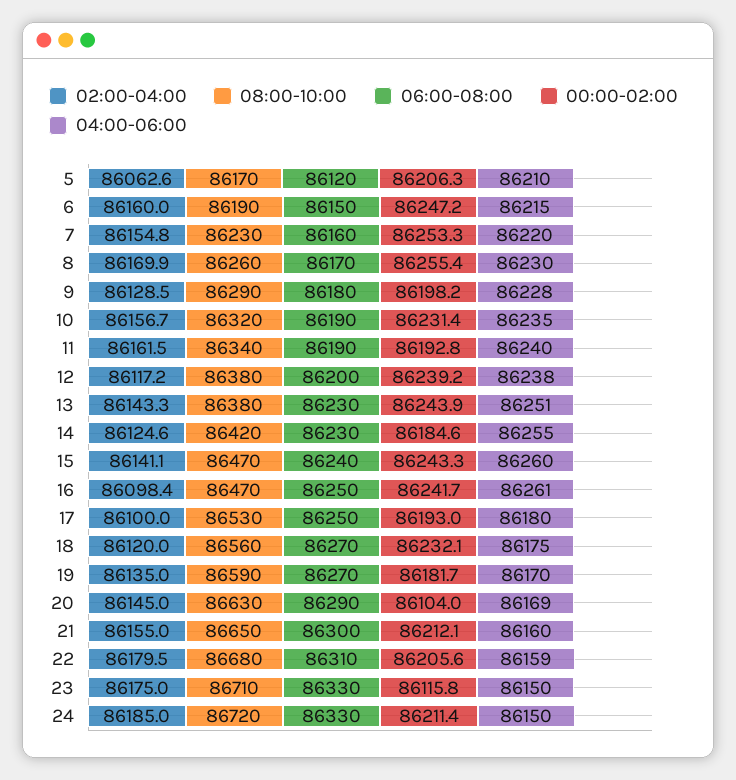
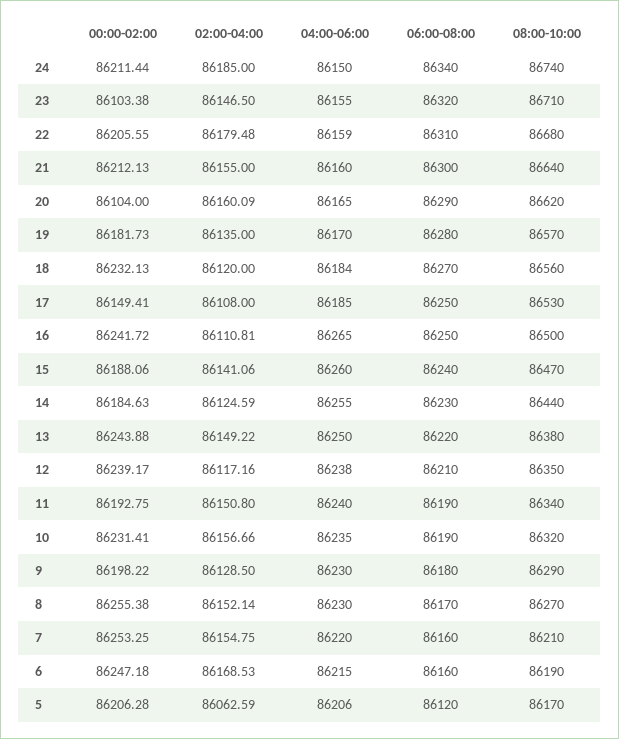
04:00-06:00, 5: 86210 -> 86206
02:00-04:00, 6: 86160 -> 86168.53
06:00-08:00, 6: 86150 -> 86160
08:00-10:00, 7: 86230 -> 86210
02:00-04:00, 8: 86169.9 -> 86152.14
08:00-10:00, 8: 86260 -> 86270
04:00-06:00, 9: 86228 -> 86230
02:00-04:00, 11: 86161.5 -> 86150.8
08:00-10:00, 12: 86380 -> 86350
06:00-08:00, 12: 86200 -> 86210
02:00-04:00, 13: 86143.3 -> 86149.22
06:00-08:00, 13: 86230 -> 86220
04:00-06:00, 13: 86251 -> 86250
08:00-10:00, 14: 86420 -> 86440
00:00-02:00, 15: 86243.3 -> 86188.06
02:00-04:00, 16: 86098.4 -> 86110.81
08:00-10:00, 16: 86470 -> 86500
04:00-06:00, 16: 86261 -> 86265
02:00-04:00, 17: 86100 -> 86108
00:00-02:00, 17: 86193 -> 86149.41
04:00-06:00, 17: 86180 -> 86185
04:00-06:00, 18: 86175 -> 86184
08:00-10:00, 19: 86590 -> 86570
06:00-08:00, 19: 86270 -> 86280
02:00-04:00, 20: 86145 -> 86160.09
08:00-10:00, 20: 86630 -> 86620
04:00-06:00, 20: 86169 -> 86165
08:00-10:00, 21: 86650 -> 86640
02:00-04:00, 23: 86175 -> 86146.5
06:00-08:00, 23: 86330 -> 86320
00:00-02:00, 23: 86115.8 -> 86103.38
04:00-06:00, 23: 86150 -> 86155
08:00-10:00, 24: 86720 -> 86740
06:00-08:00, 24: 86330 -> 86340

